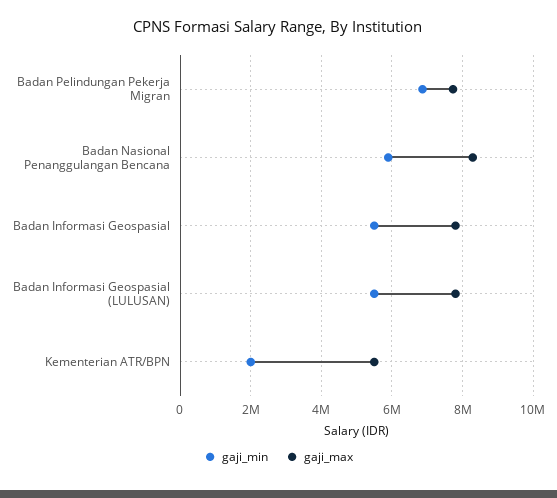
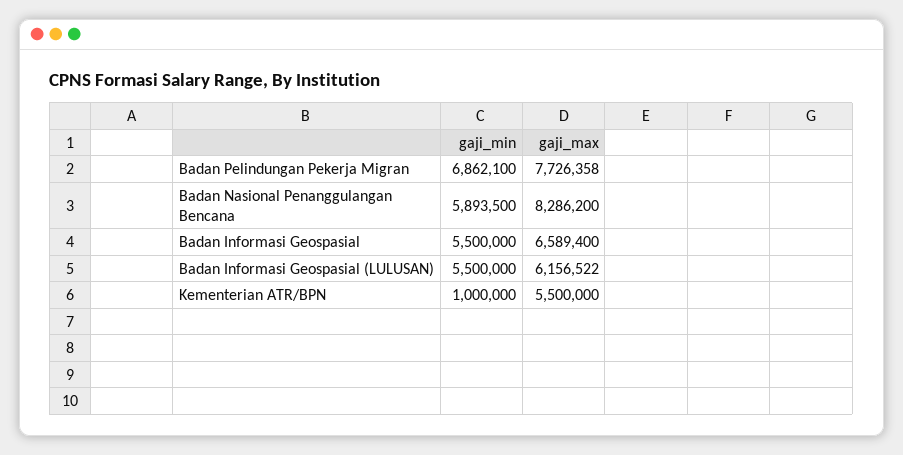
gaji_max, Badan Informasi Geospasial: 7800000 -> 6589400
gaji_max, Badan Informasi Geospasial (LULUSAN): 7800000 -> 6156522
gaji_min, Kementerian ATR/BPN: 2000000 -> 1000000

